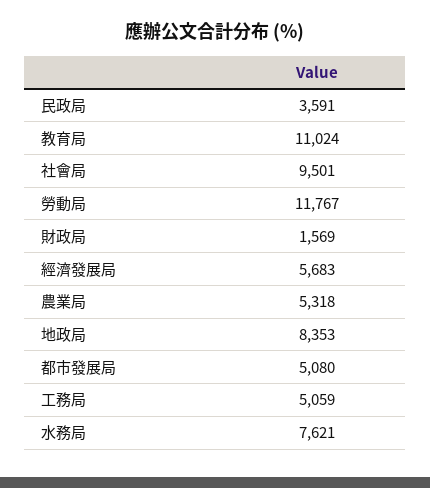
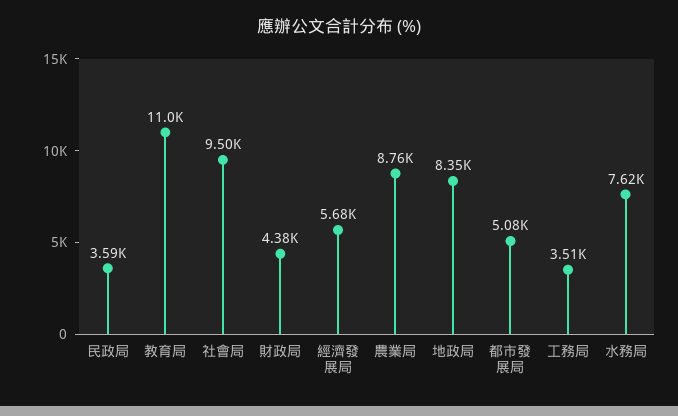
勞動局: 11767 -> none
財政局: 1569 -> 4380
農業局: 5318 -> 8760
工務局: 5059 -> 3510

